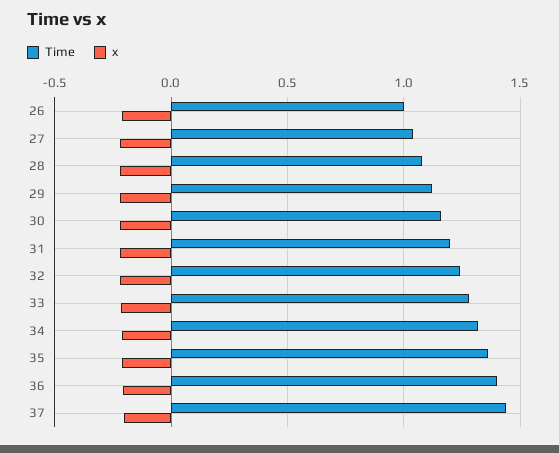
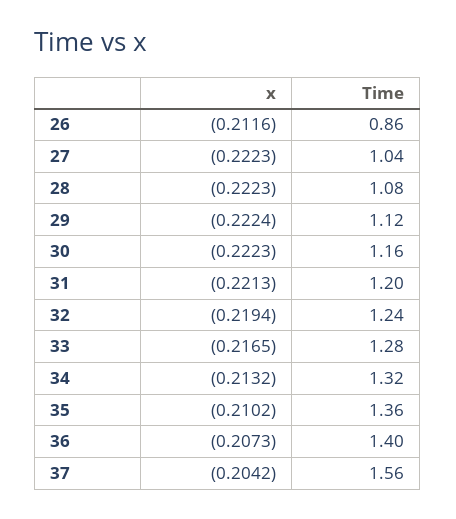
Time, 26: 1 -> 0.86
Time, 37: 1.45 -> 1.56

